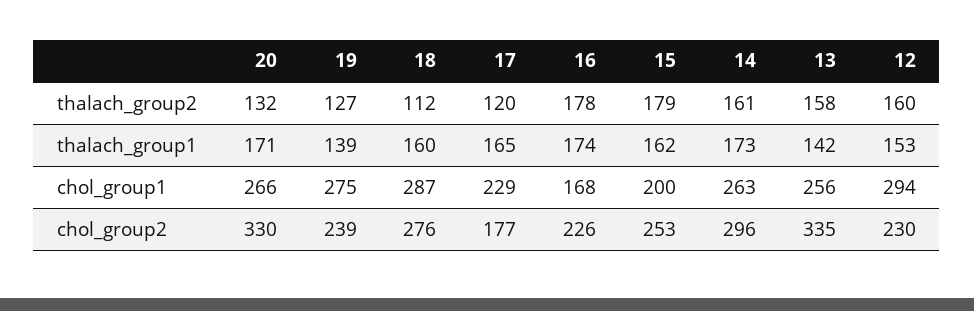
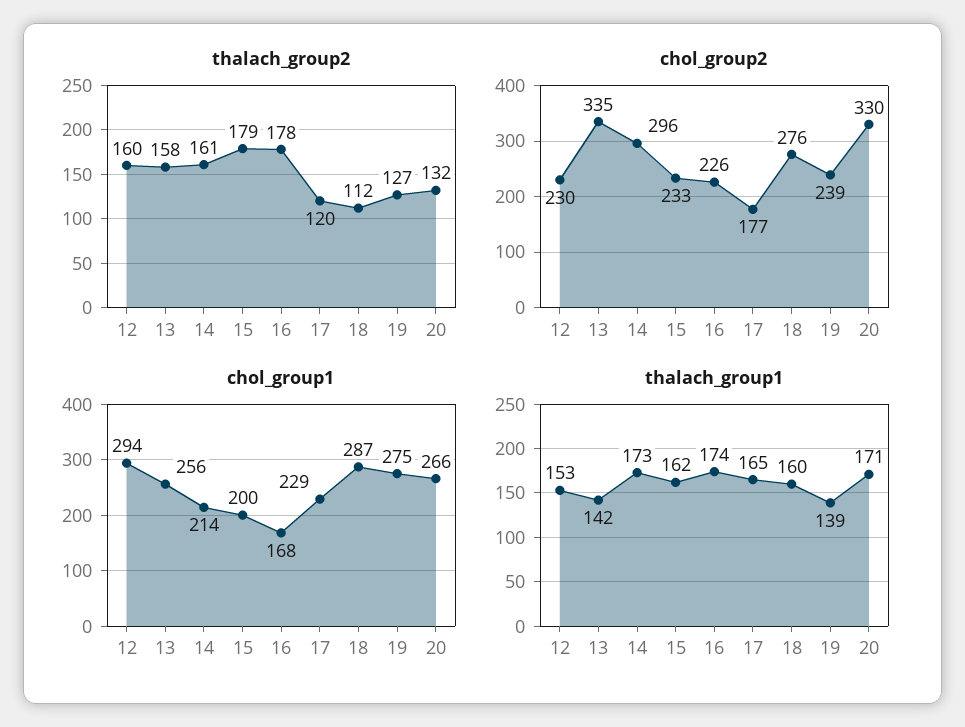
chol_group1, 14: 263 -> 214
chol_group2, 15: 253 -> 233

